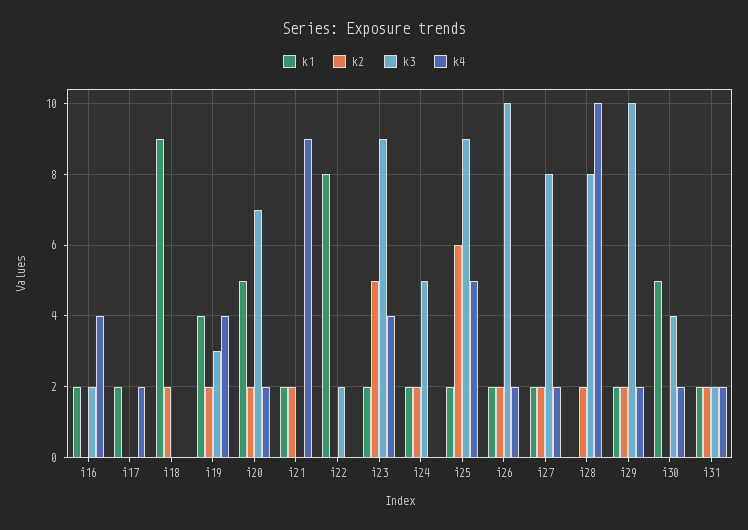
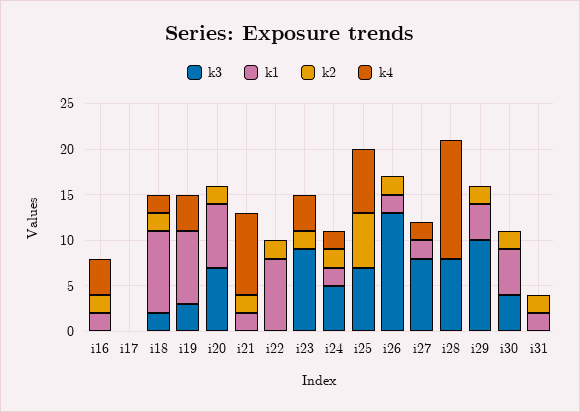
k2, i16: 0 -> 2
k3, i16: 2 -> 0
k1, i17: 2 -> 0
k4, i17: 2 -> 0
k3, i18: 0 -> 2
k4, i18: 0 -> 2
k1, i19: 4 -> 8
k2, i19: 2 -> 0
k1, i20: 5 -> 7
k4, i20: 2 -> 0
k2, i22: 0 -> 2
k3, i22: 2 -> 0
k1, i23: 2 -> 0
k2, i23: 5 -> 2
k4, i24: 0 -> 2
k1, i25: 2 -> 0
k3, i25: 9 -> 7
k4, i25: 5 -> 7
k3, i26: 10 -> 13
k4, i26: 2 -> 0
k2, i27: 2 -> 0
k2, i28: 2 -> 0
k4, i28: 10 -> 13
k1, i29: 2 -> 4
k4, i29: 2 -> 0
k2, i30: 0 -> 2
k4, i30: 2 -> 0
k3, i31: 2 -> 0
k4, i31: 2 -> 0

